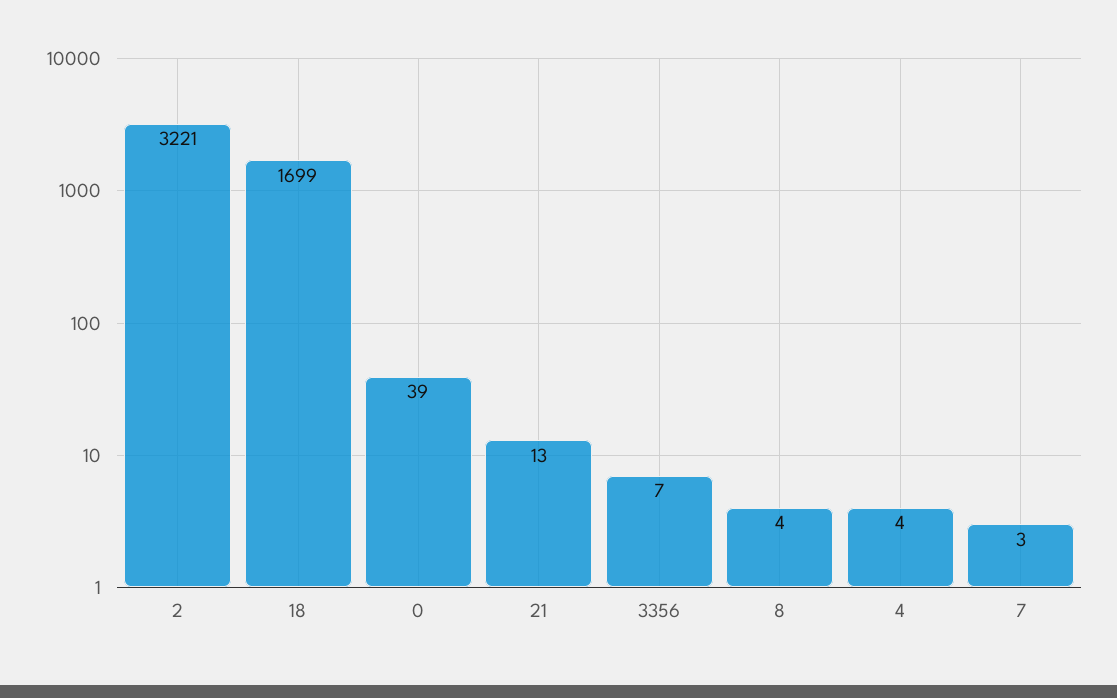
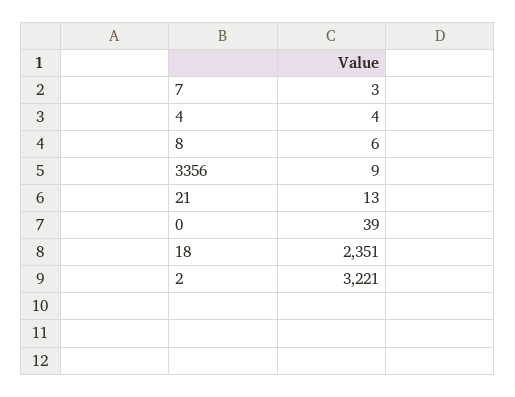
18: 1699 -> 2351
3356: 7 -> 9
8: 4 -> 6

